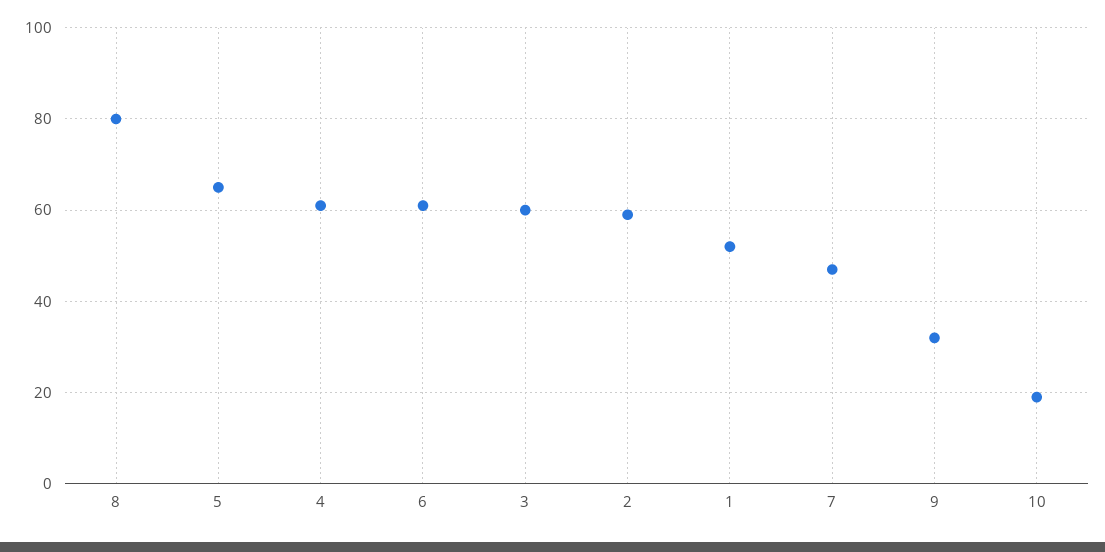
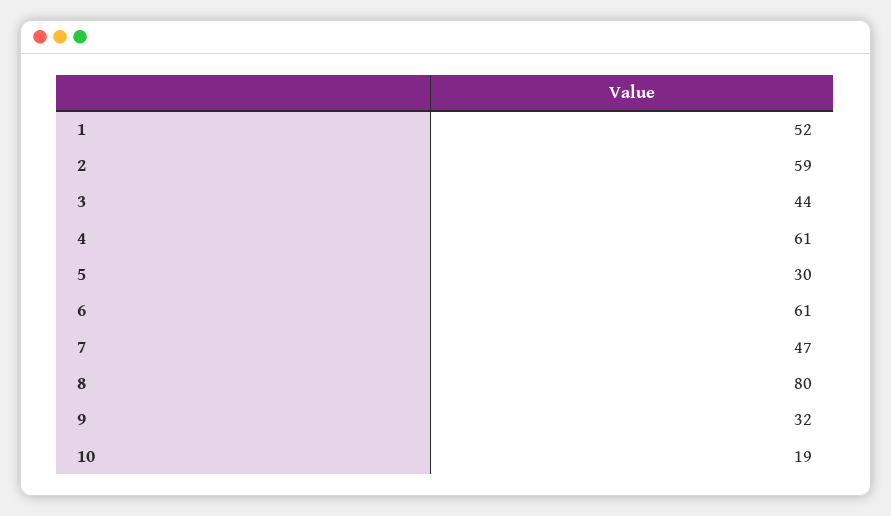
5: 65 -> 30
3: 60 -> 44

